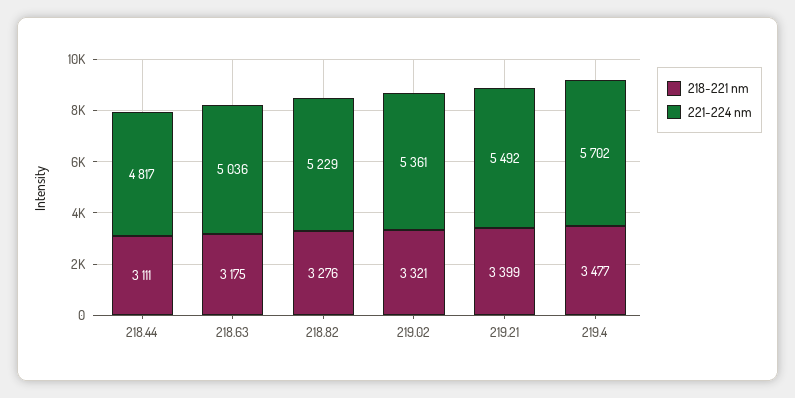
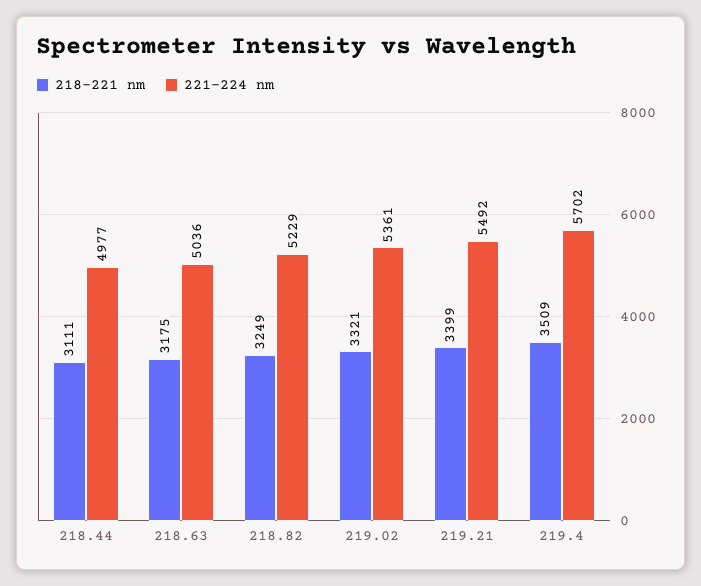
221-224 nm, 218.44: 4817 -> 4977
218-221 nm, 218.82: 3276 -> 3249
218-221 nm, 219.4: 3477 -> 3509

